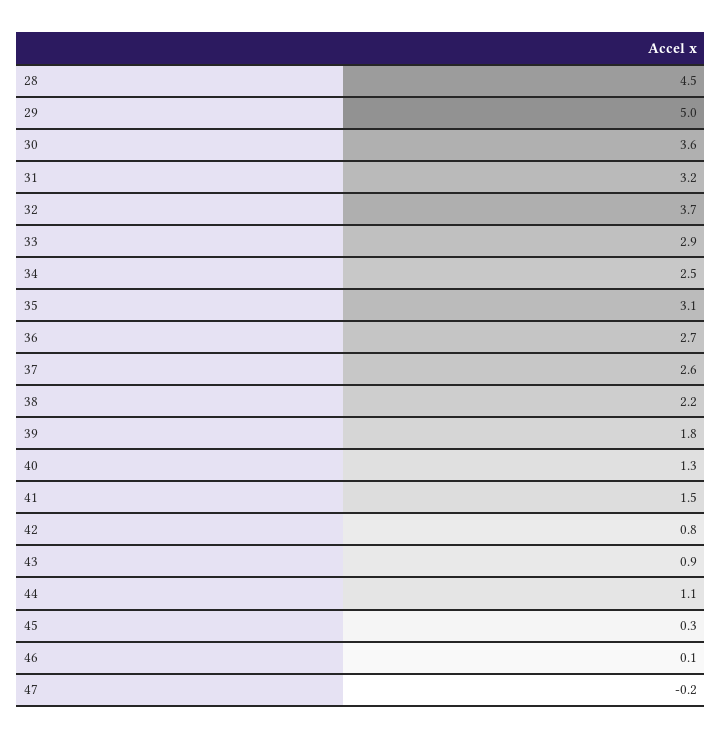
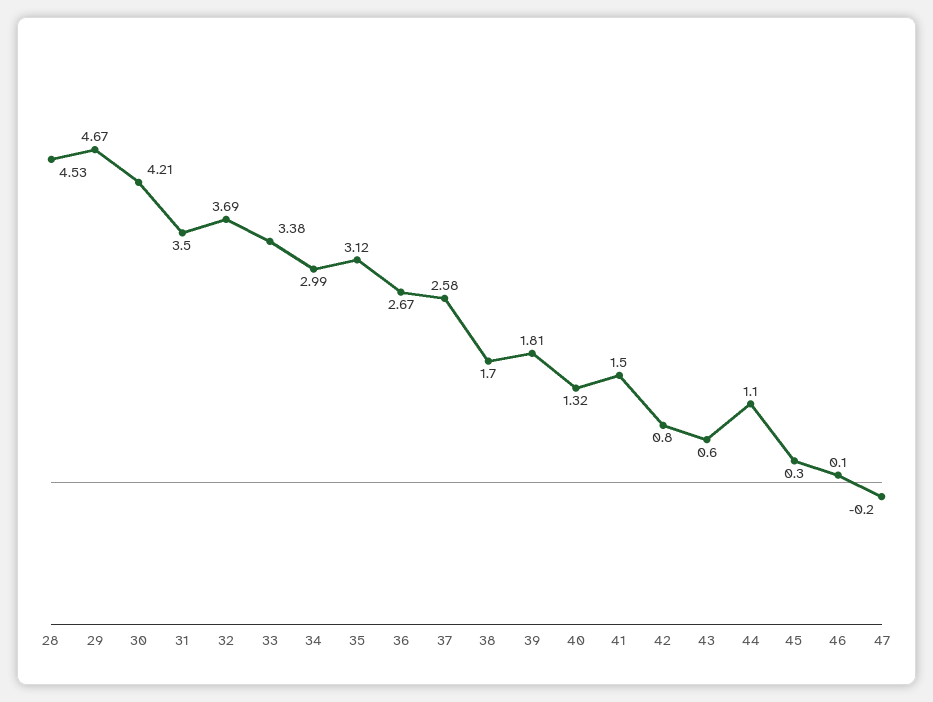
29: 5 -> 4.67
30: 3.6 -> 4.21
31: 3.2 -> 3.5
33: 2.9 -> 3.38
34: 2.5 -> 2.99
38: 2.2 -> 1.7
43: 0.9 -> 0.6

